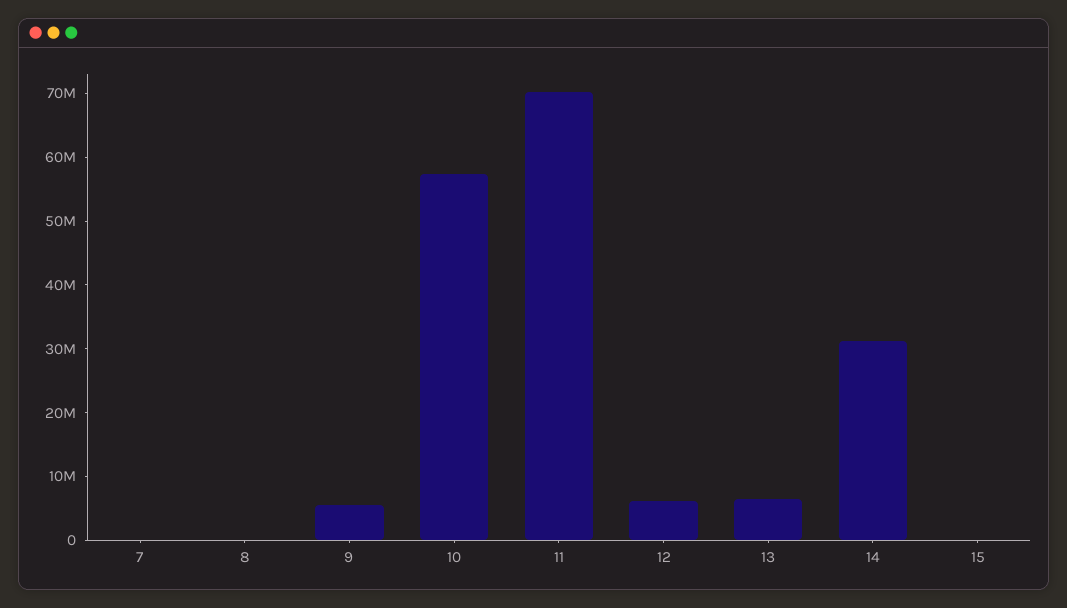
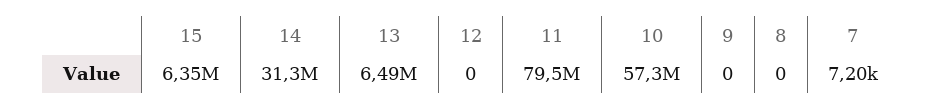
9: 6000000 -> 0
11: 70000000 -> 79500000
12: 6000000 -> 0
15: 0 -> 6350000

